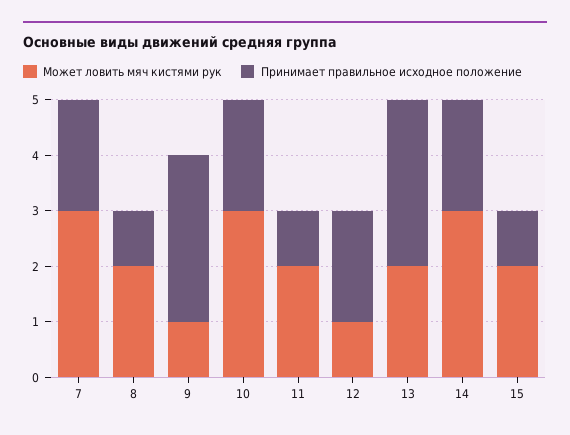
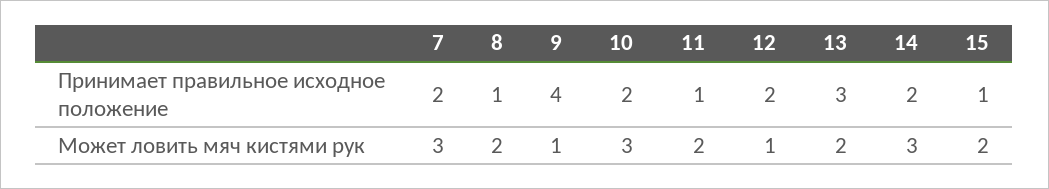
Принимает правильное исходное положение, 9: 3 -> 4

